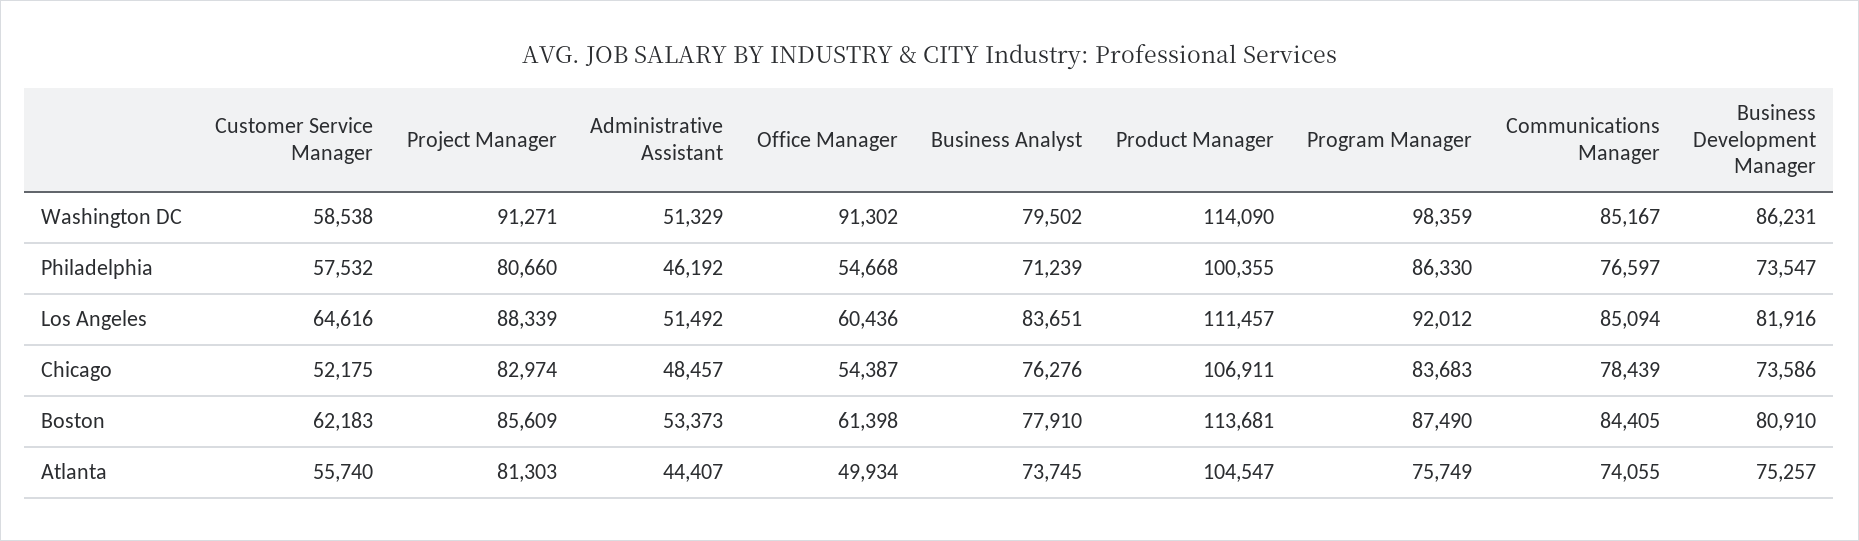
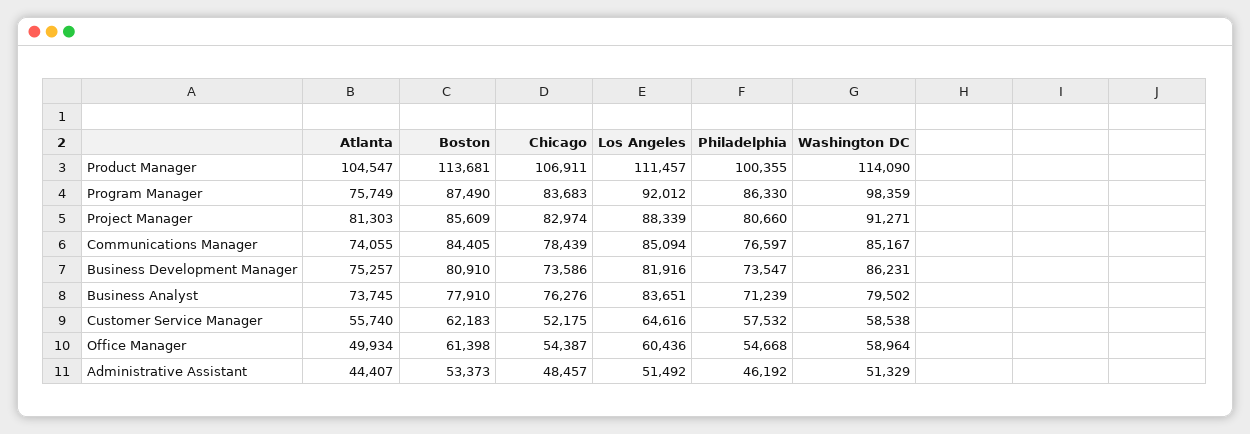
Office Manager, Washington DC: 91302 -> 58964

